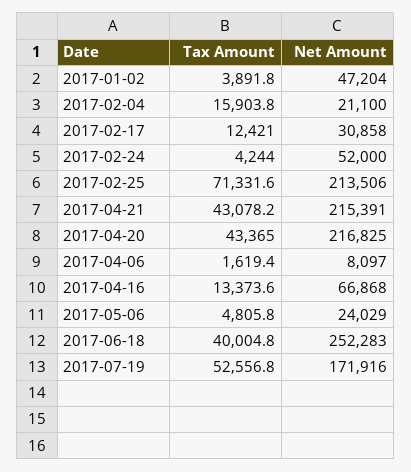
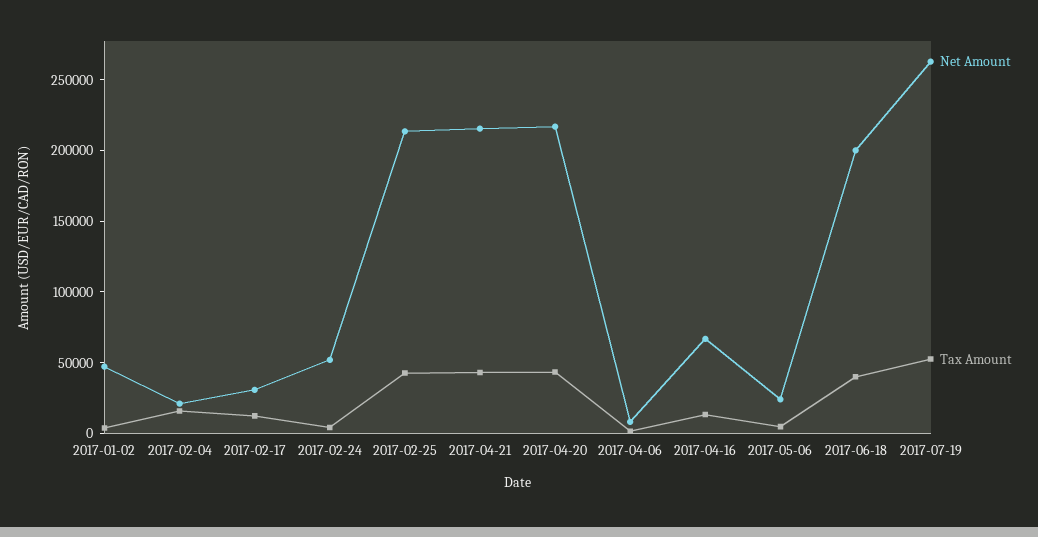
Tax Amount, 2017-02-25: 71331.6 -> 40000
Net Amount, 2017-06-18: 252283 -> 200000
Net Amount, 2017-07-19: 171916 -> 260000

